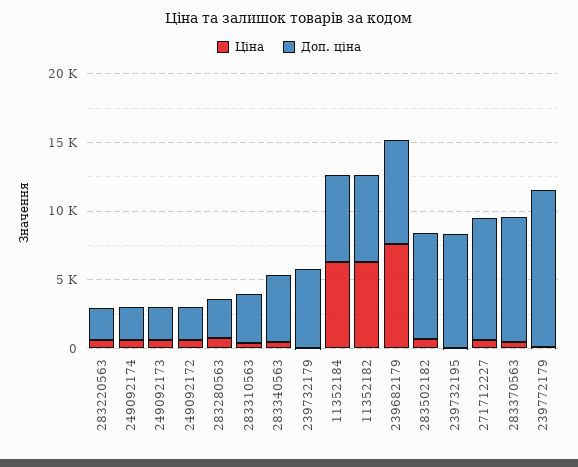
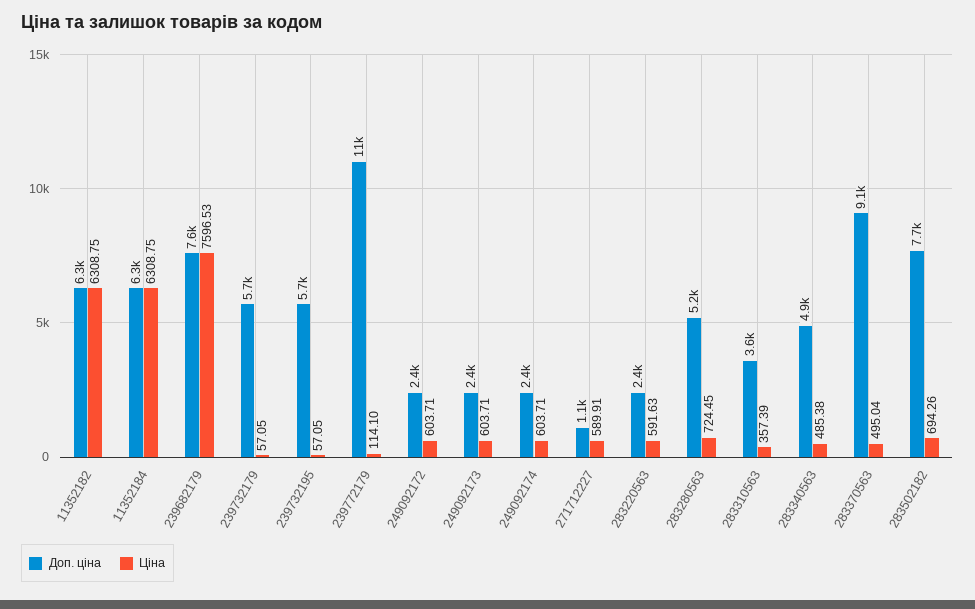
Доп. ціна, 283280563: 3000 -> 5200
Доп. ціна, 239732195: 8000 -> 5700
Доп. ціна, 271712227: 9000 -> 1100

